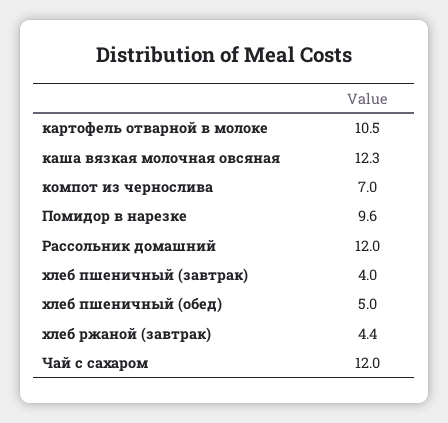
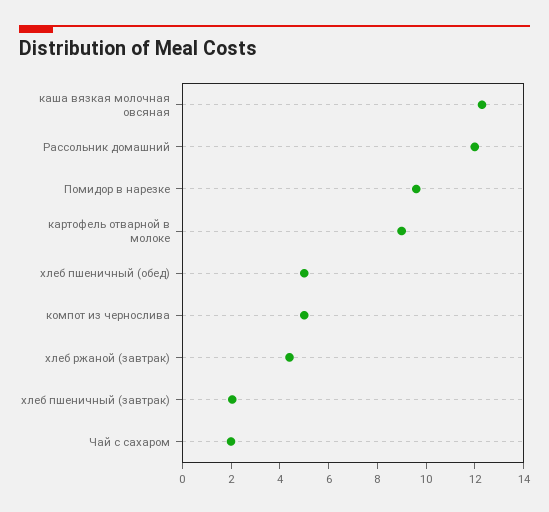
картофель отварной в молоке: 10.5 -> 9
компот из чернослива: 7 -> 5
хлеб пшеничный (завтрак): 4 -> 2
Чай с сахаром: 12 -> 2

